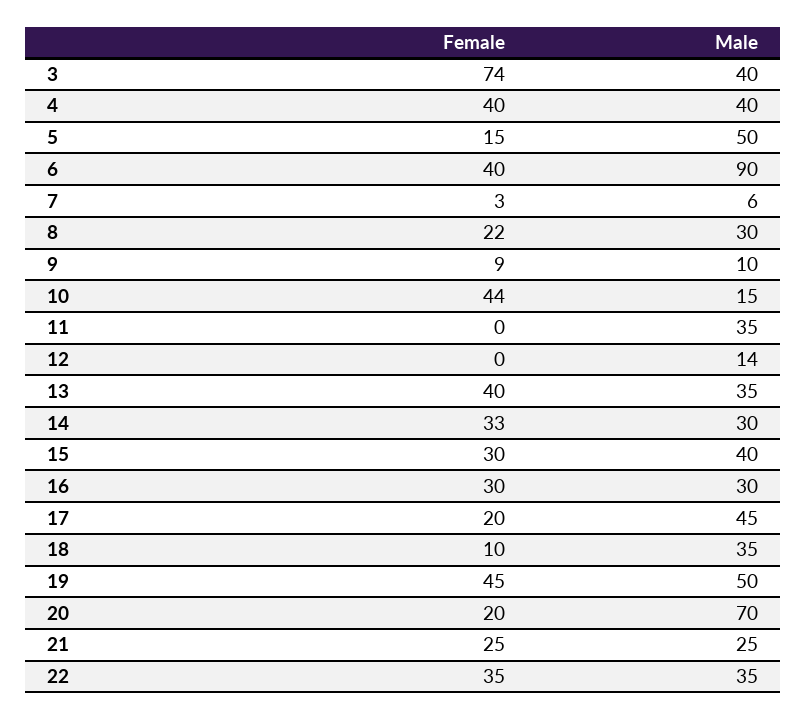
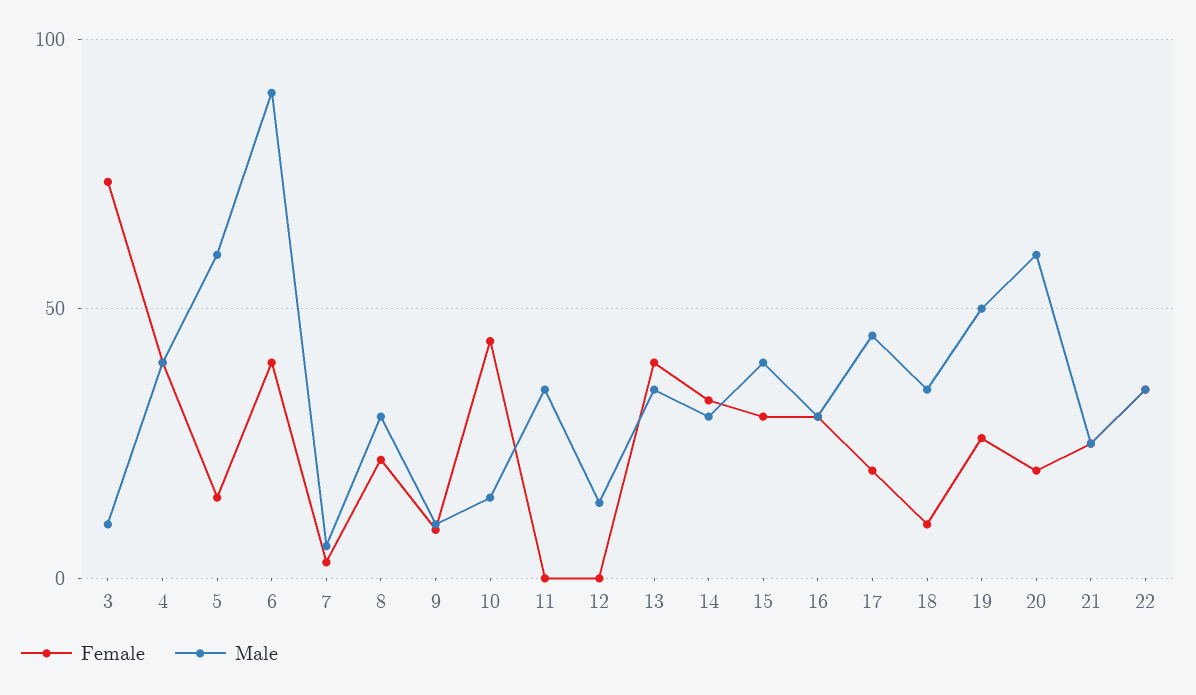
Male, 3: 40 -> 10
Male, 5: 50 -> 60
Female, 19: 45 -> 25
Male, 20: 70 -> 60

